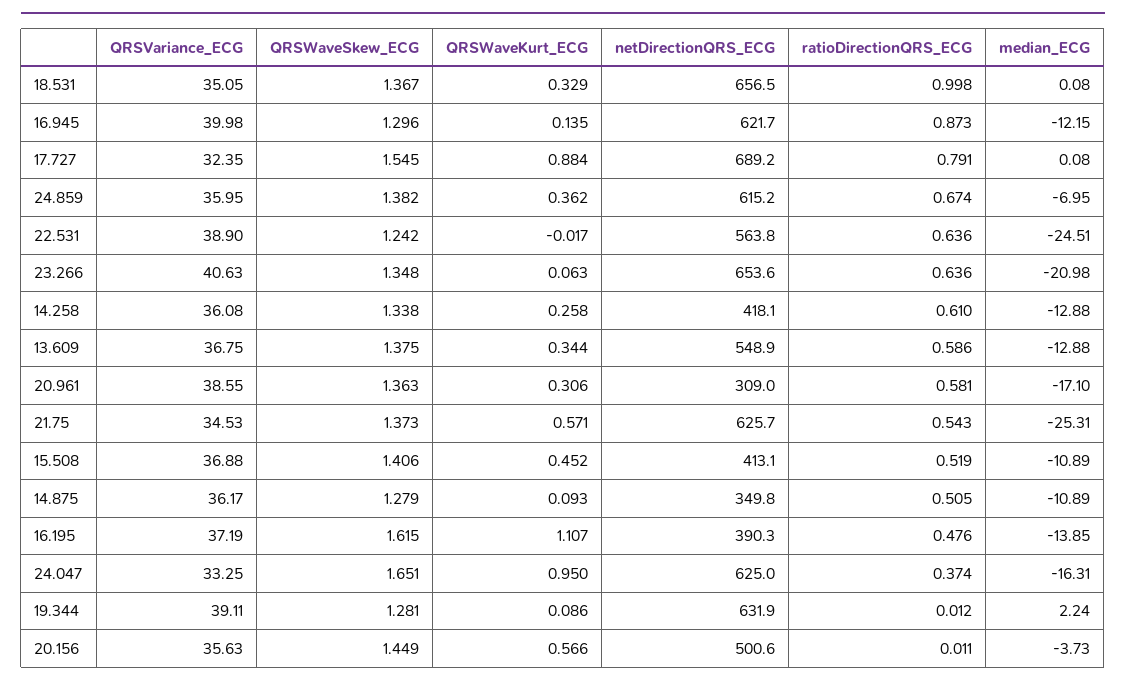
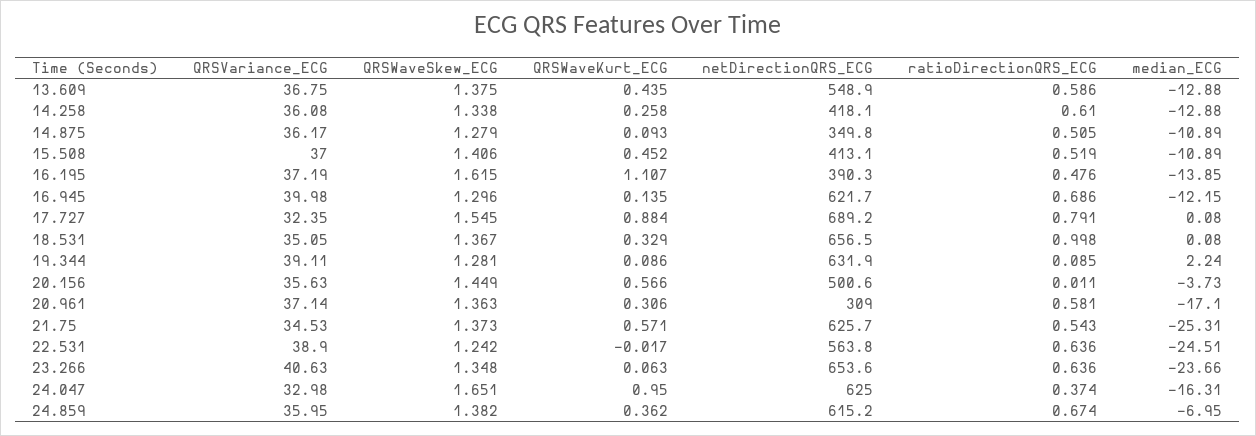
ratioDirectionQRS_ECG, 16.945: 0.873 -> 0.686
median_ECG, 23.266: -20.98 -> -23.66
QRSWaveKurt_ECG, 13.609: 0.344 -> 0.435
QRSVariance_ECG, 20.961: 38.55 -> 37.14
QRSVariance_ECG, 15.508: 36.88 -> 37
QRSVariance_ECG, 24.047: 33.25 -> 32.98
ratioDirectionQRS_ECG, 19.344: 0.012 -> 0.085

